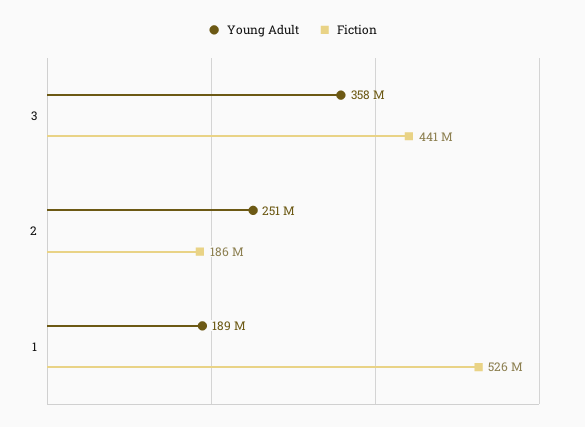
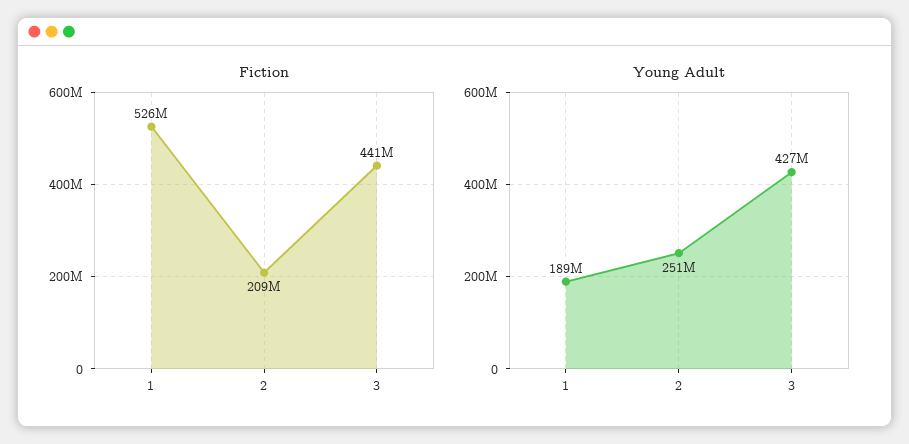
Young Adult, 3: 358000000 -> 427000000
Fiction, 2: 186000000 -> 209000000

